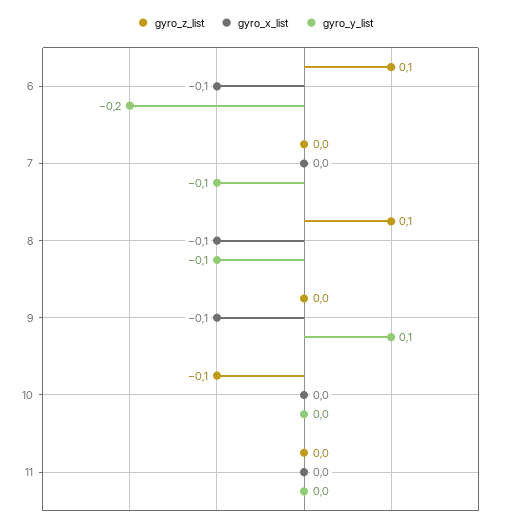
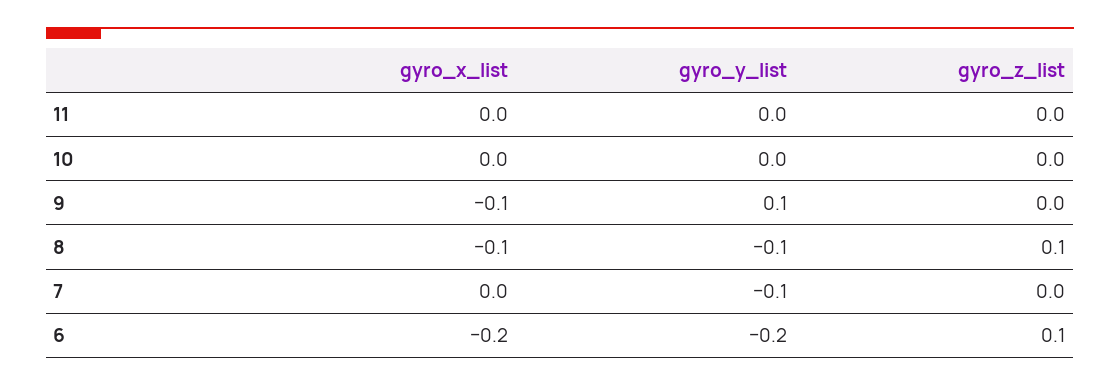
gyro_x_list, 6: -0.1 -> -0.2
gyro_z_list, 10: -0.1 -> 0

